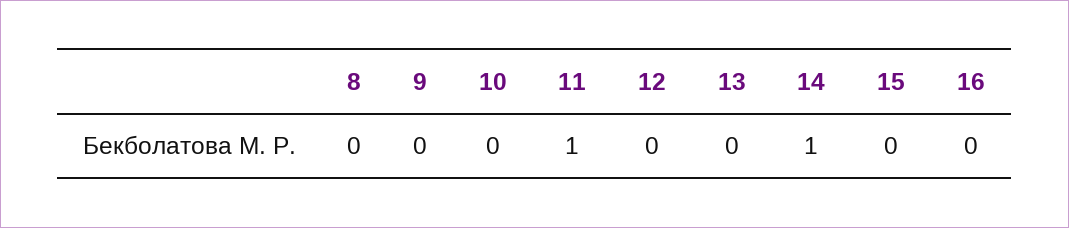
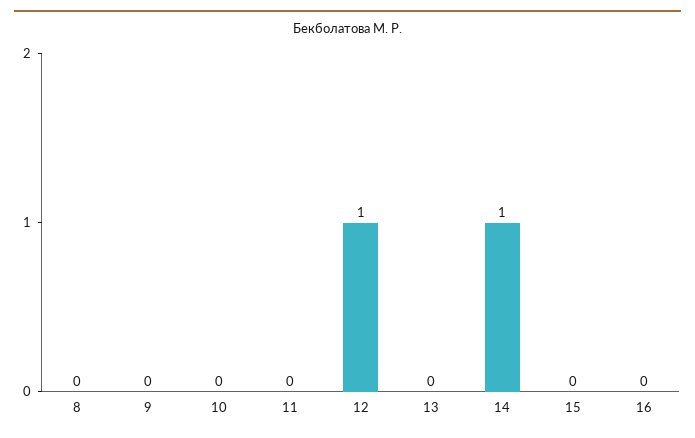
11: 1 -> 0
12: 0 -> 1

